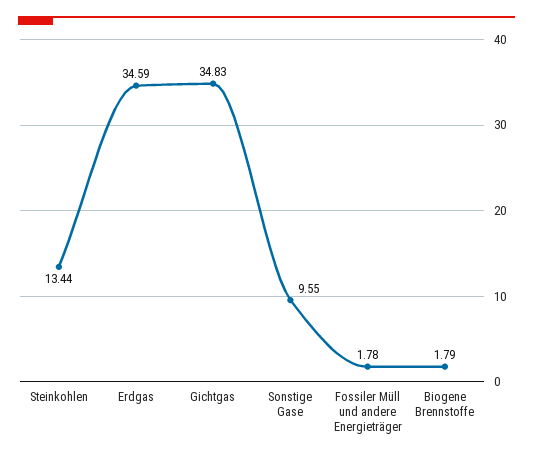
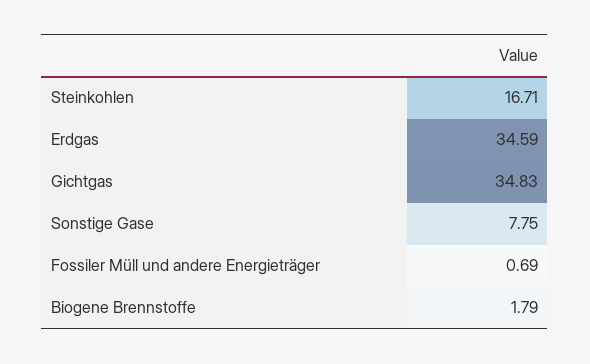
Steinkohlen: 13.44 -> 16.71
Sonstige Gase: 9.55 -> 7.75
Fossiler Müll und andere Energieträger: 1.78 -> 0.69

